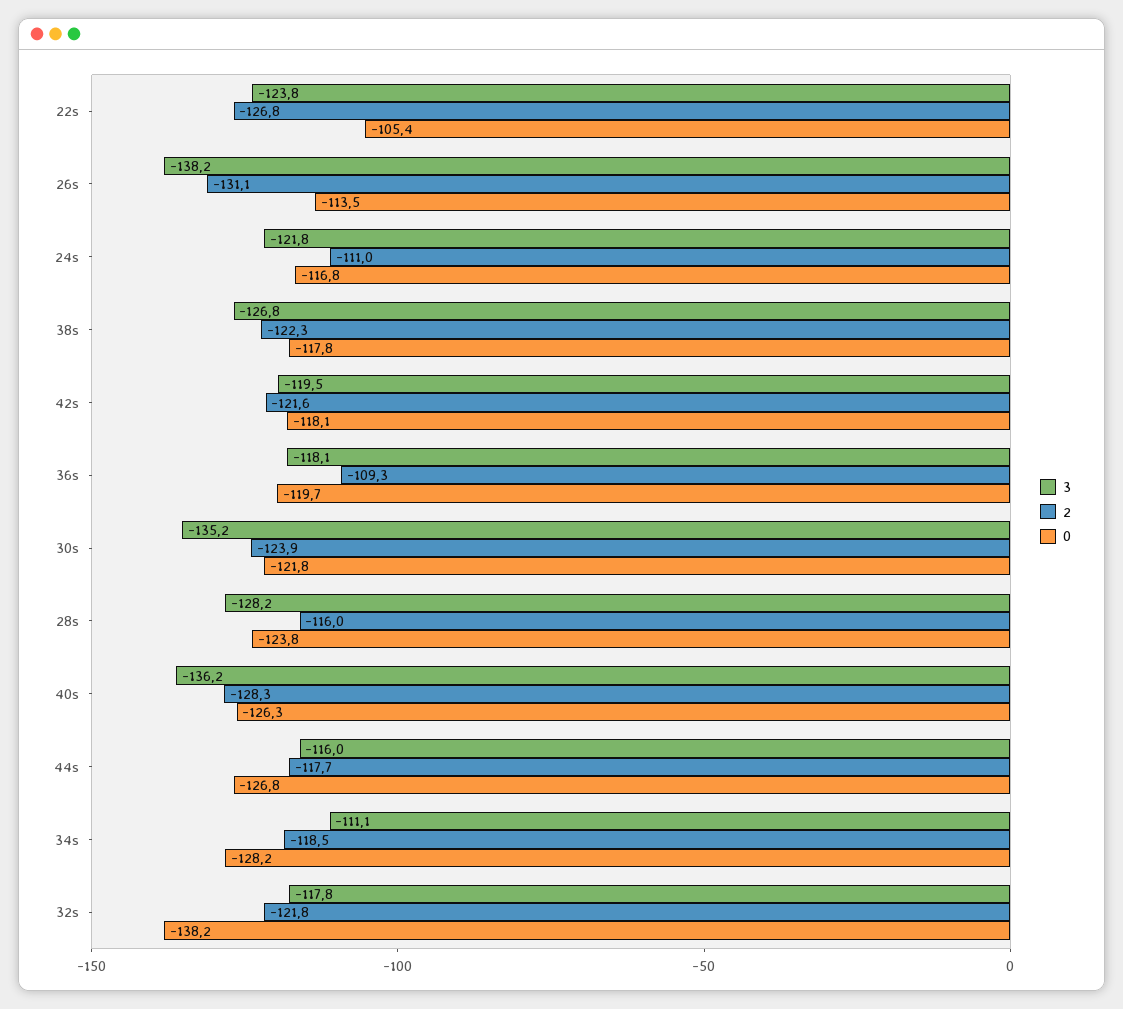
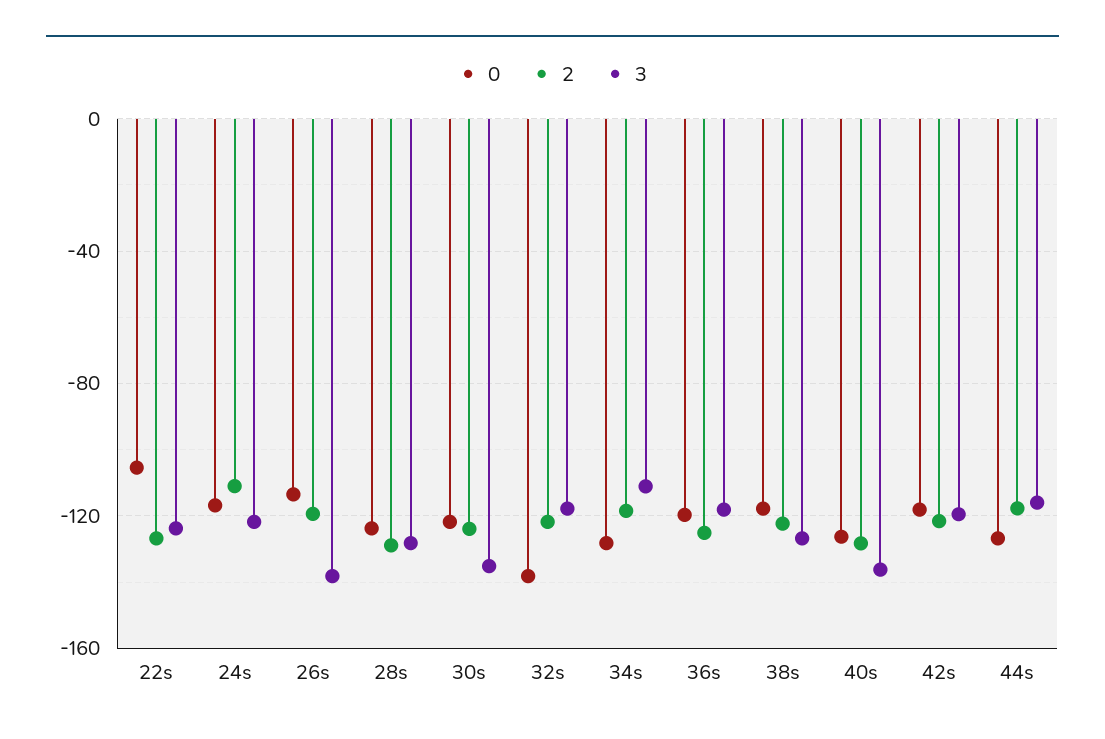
2, 26s: -131.1 -> -120
2, 36s: -109.3 -> -125
2, 28s: -116 -> -130

